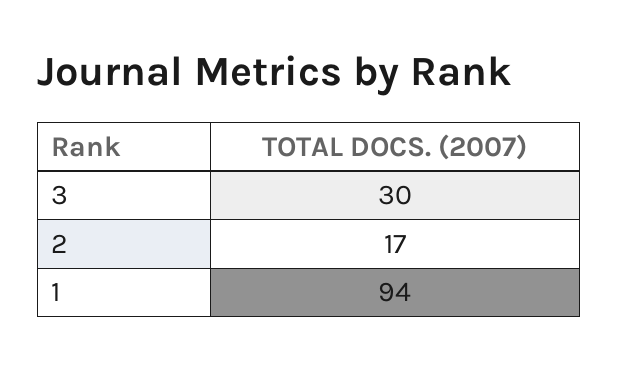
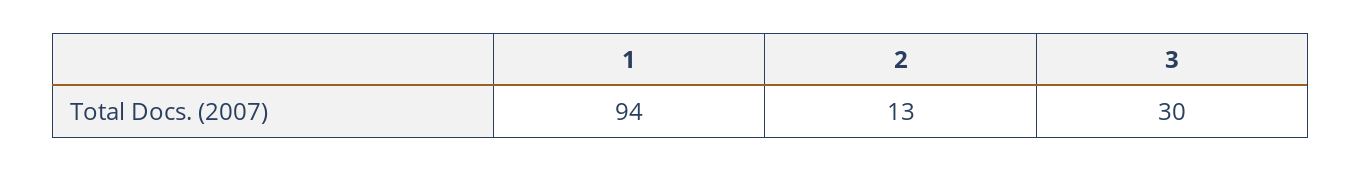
2: 17 -> 13

